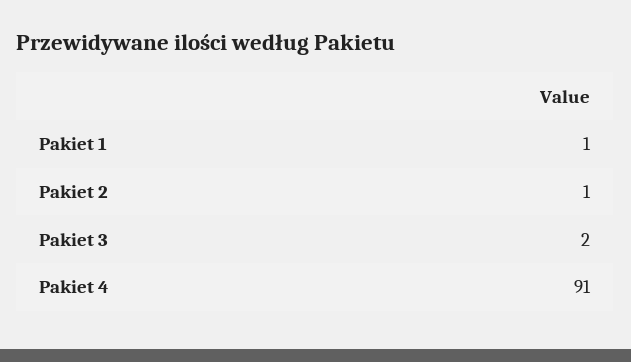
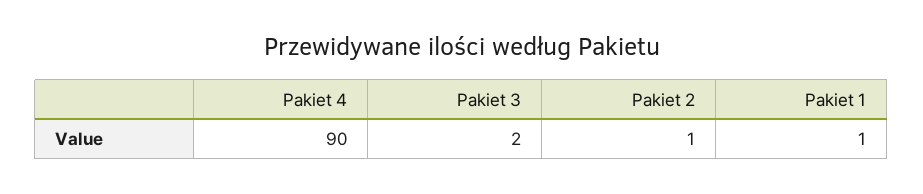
Pakiet 4: 91 -> 90

